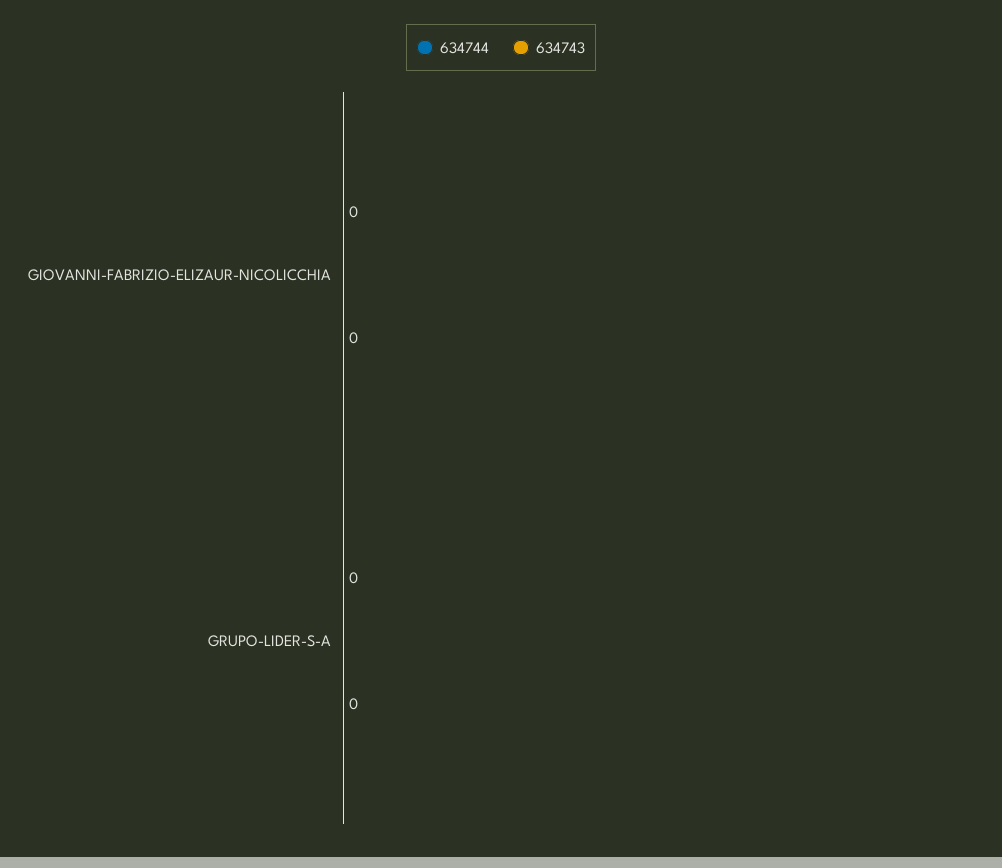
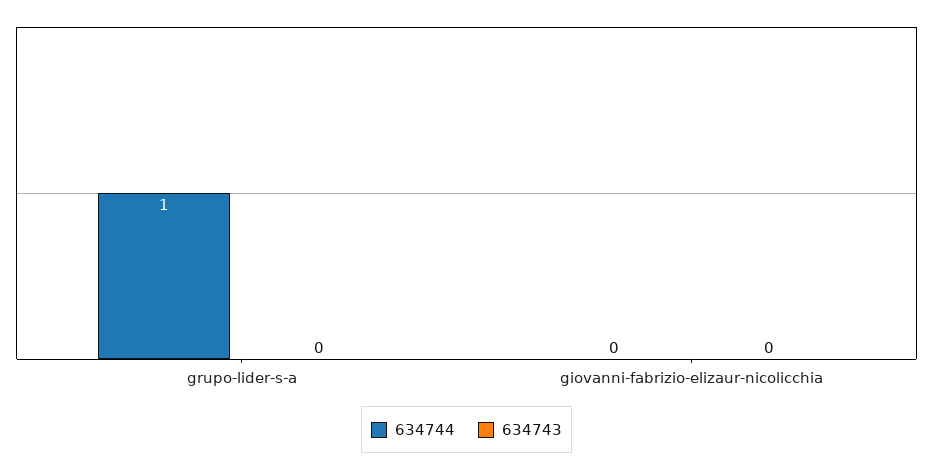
634744, GRUPO-LIDER-S-A: 0 -> 1

